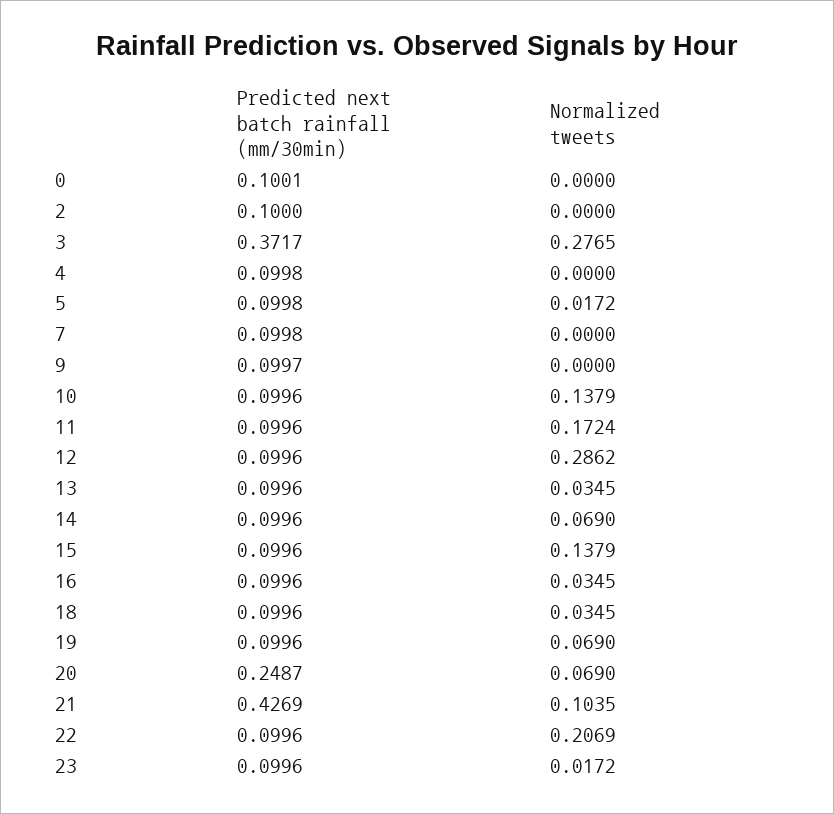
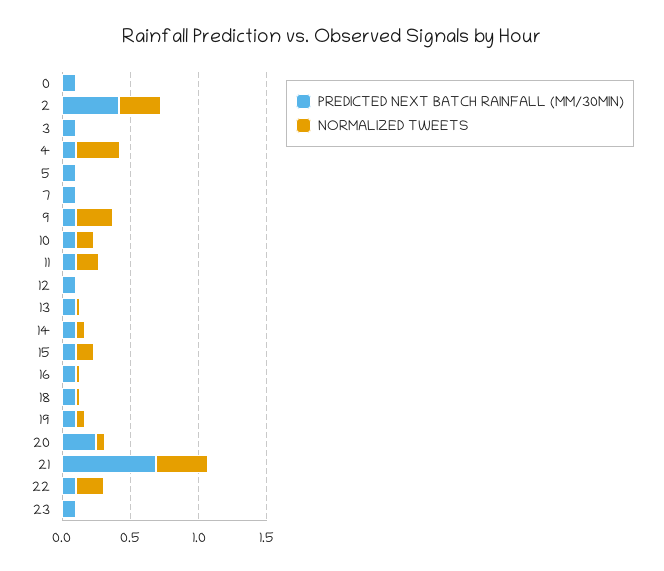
Predicted next batch rainfall (mm/30min), 2: 0.1 -> 0.4
Normalized tweets, 2: 0 -> 0.3
Predicted next batch rainfall (mm/30min), 3: 0.3717 -> 0.1
Normalized tweets, 3: 0.2765 -> 0
Normalized tweets, 4: 0 -> 0.3
Normalized tweets, 9: 0 -> 0.3
Normalized tweets, 12: 0.2862 -> 0
Predicted next batch rainfall (mm/30min), 21: 0.4269 -> 0.7
Normalized tweets, 21: 0.1035 -> 0.4

